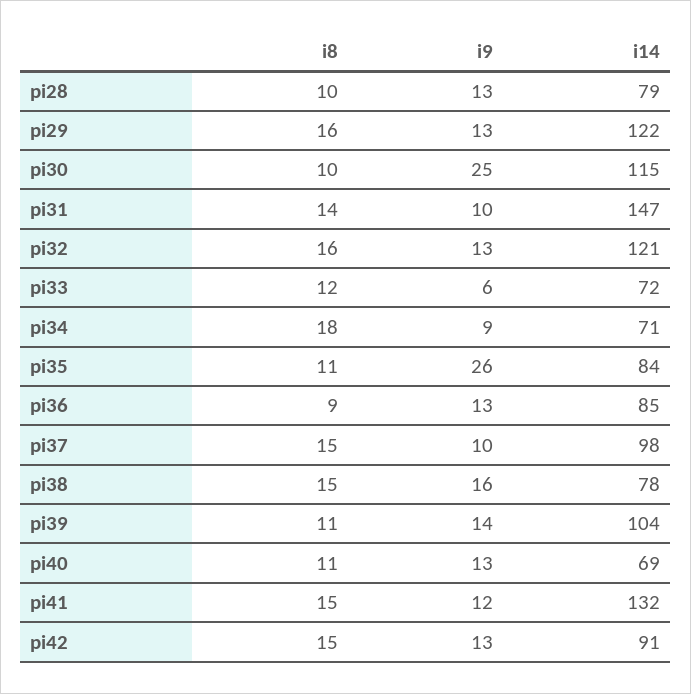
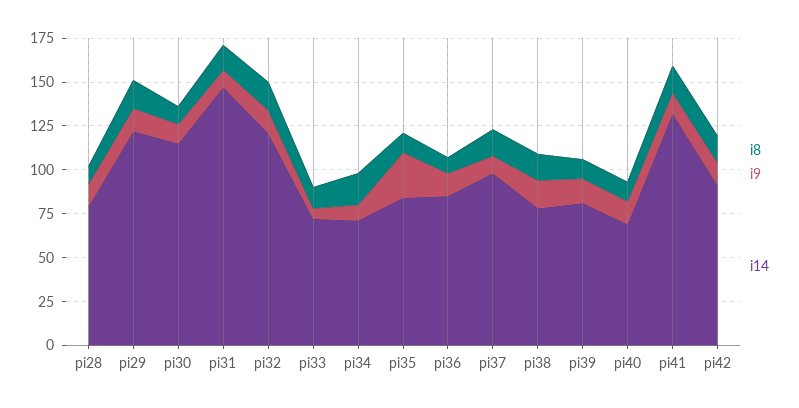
i9, pi30: 25 -> 10
i14, pi39: 104 -> 80

